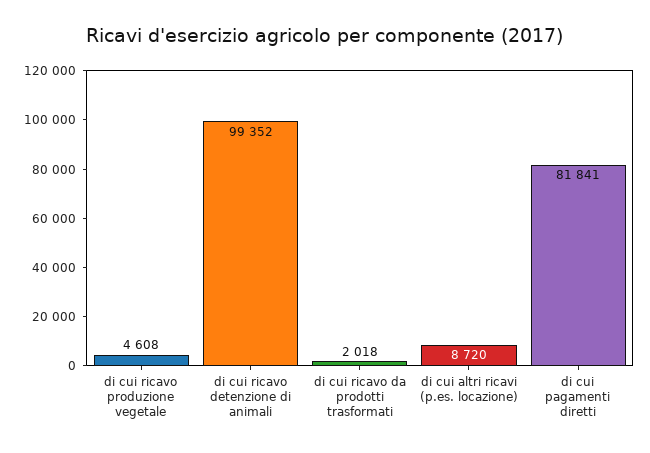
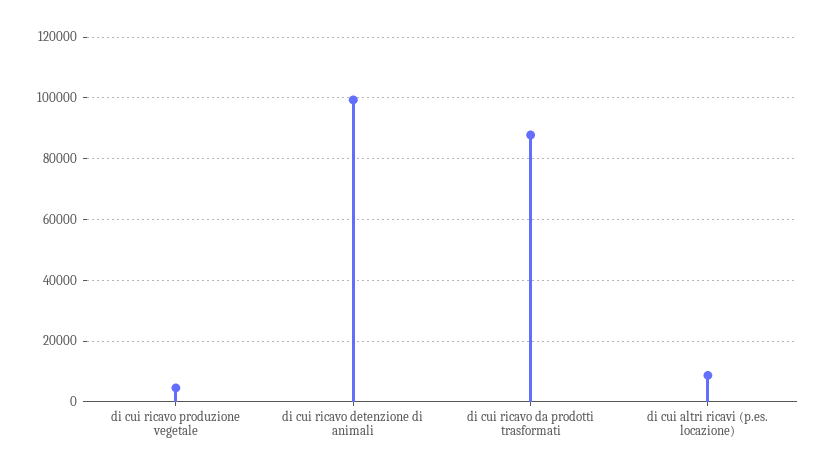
di cui ricavo da prodotti trasformati: 2018 -> 88000
di cui pagamenti diretti: 81841 -> none

